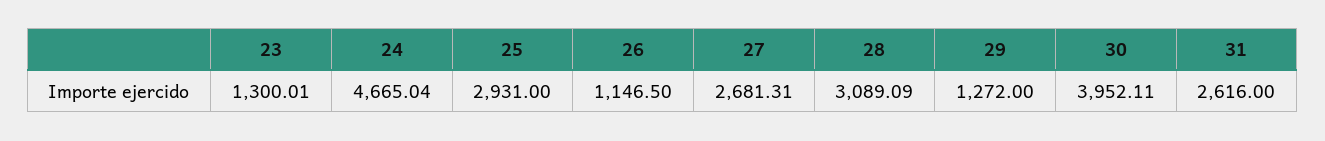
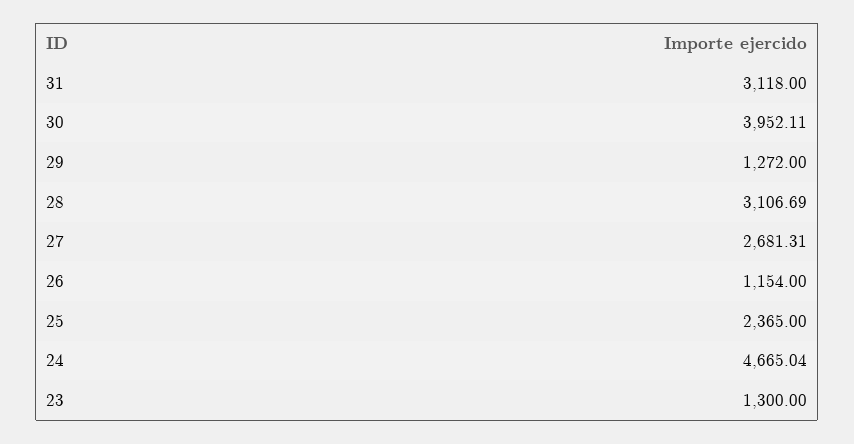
23: 1300.01 -> 1300
25: 2931 -> 2365
26: 1146.5 -> 1154
28: 3089.09 -> 3106.69
31: 2616 -> 3118

